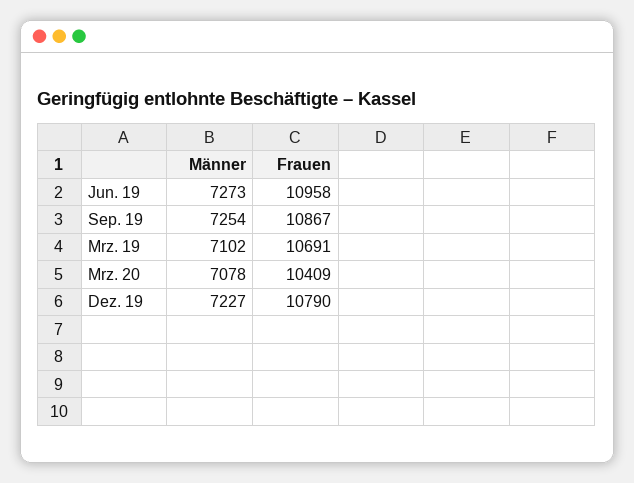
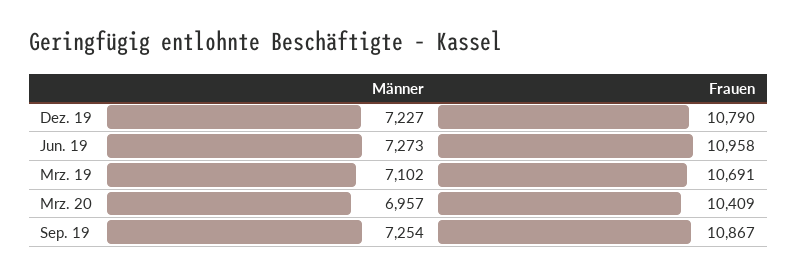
Männer, Mrz. 20: 7078 -> 6957

